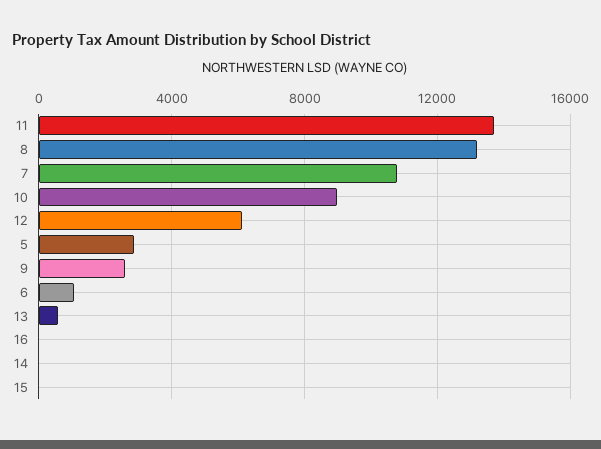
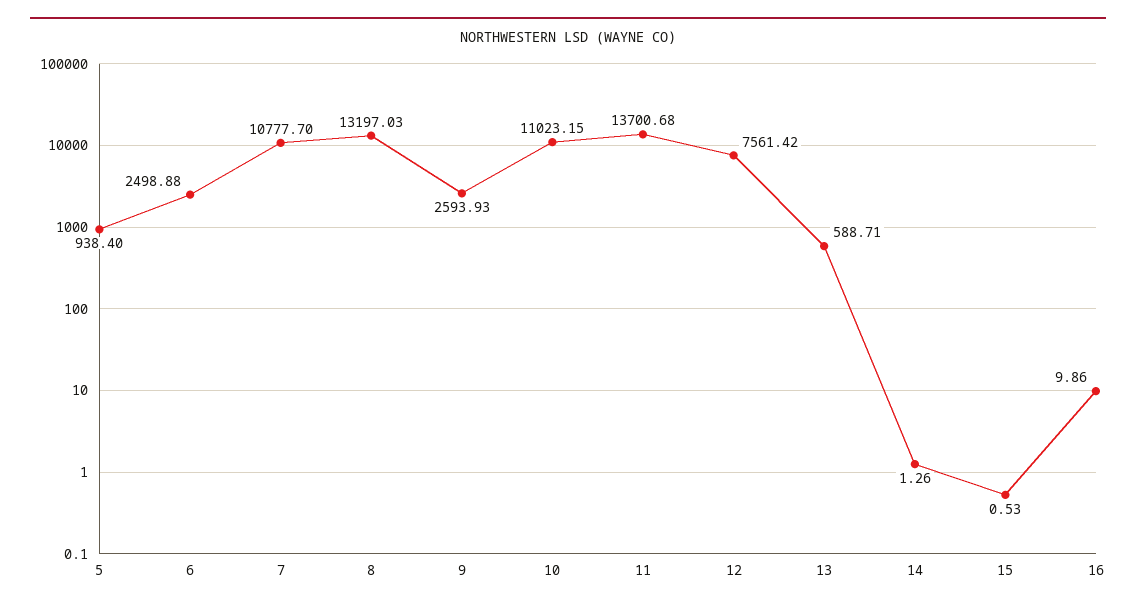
10: 9000 -> 11023.15
12: 6000 -> 7561.42
5: 3000 -> 938.4
6: 1000 -> 2498.88

